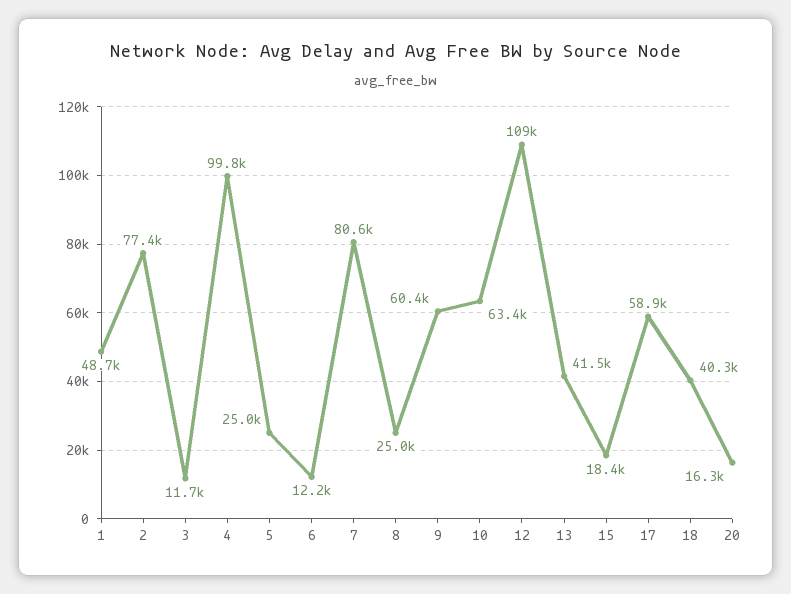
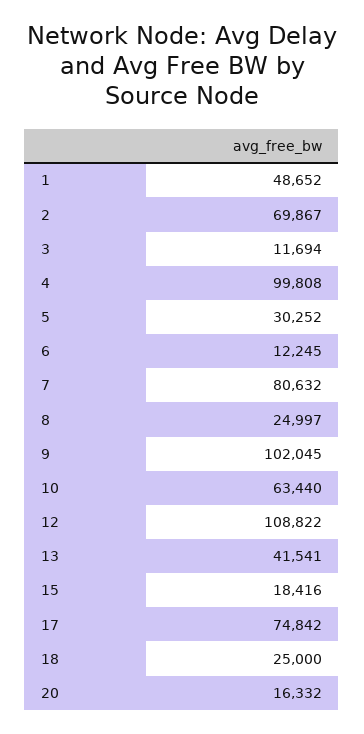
2: 77400 -> 69867
5: 25000 -> 30252
9: 60400 -> 102045
17: 58900 -> 74842
18: 40300 -> 25000

